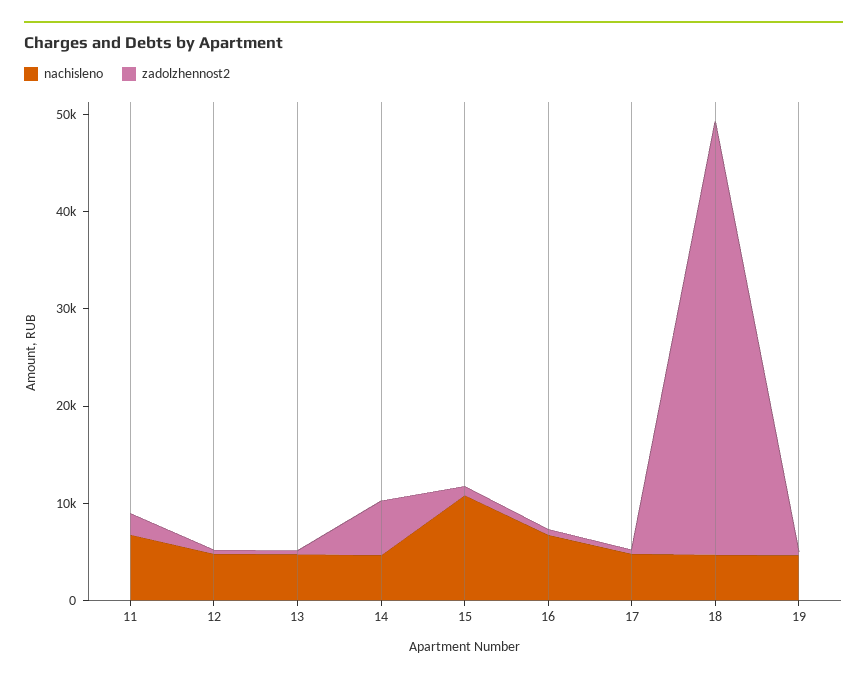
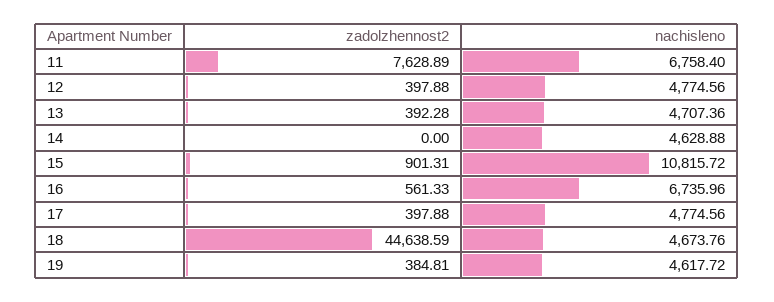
zadolzhennost2, 11: 2000 -> 7628.89
zadolzhennost2, 14: 6000 -> 0

